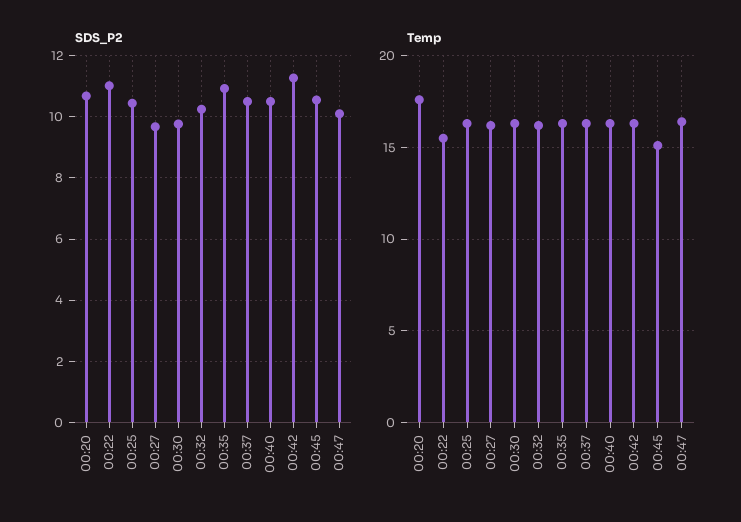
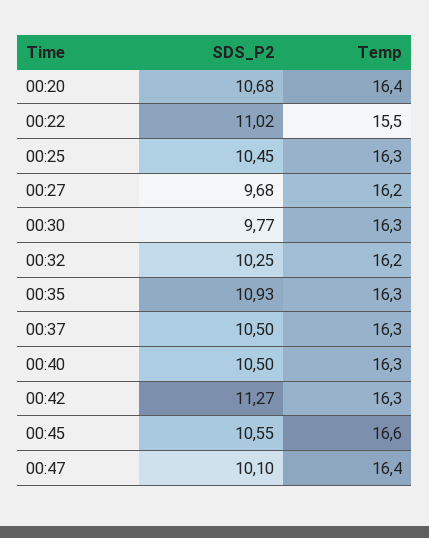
Temp, 00:20: 17.5 -> 16.4
Temp, 00:45: 15 -> 16.6

